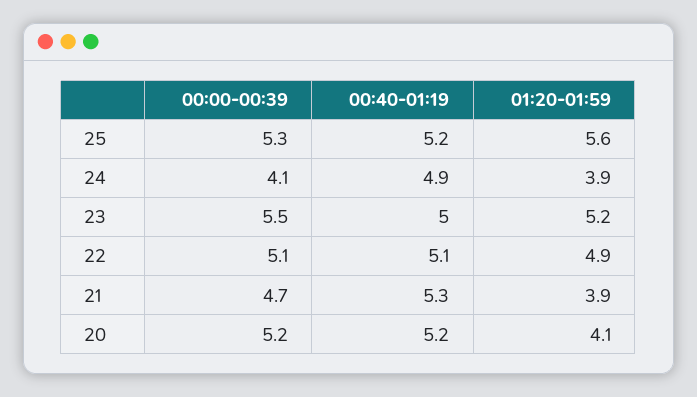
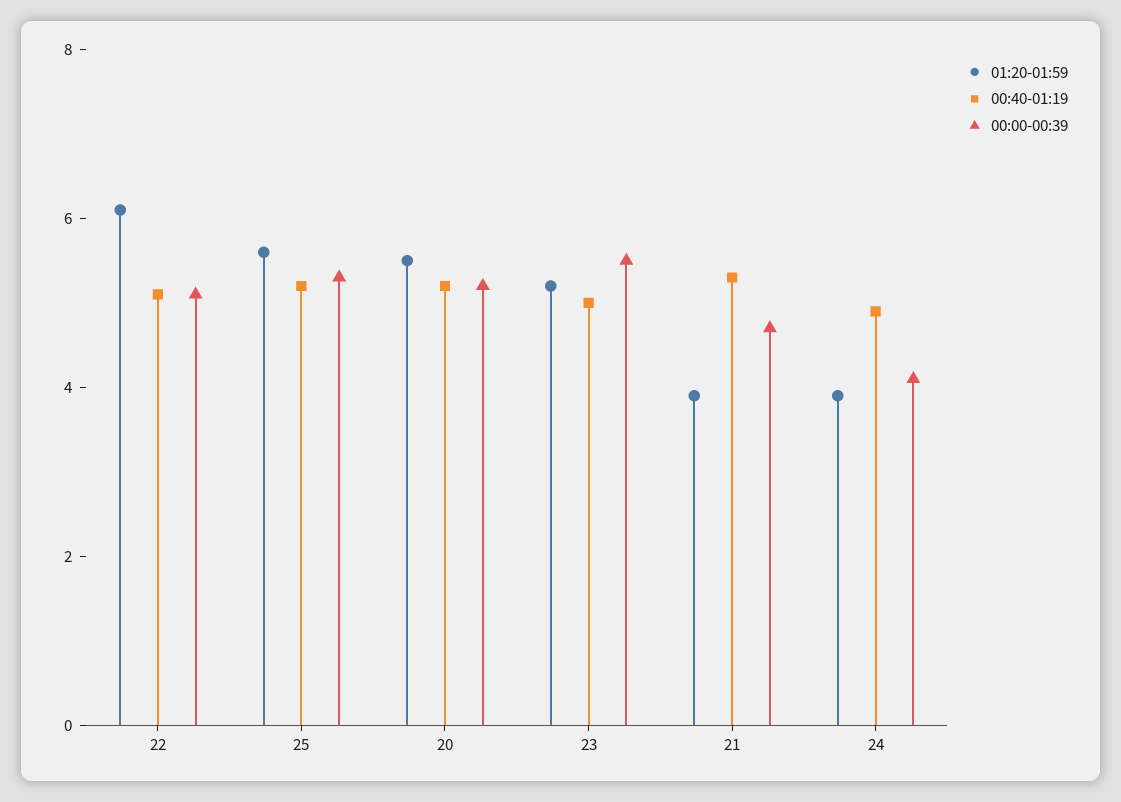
01:20-01:59, 22: 4.9 -> 6
01:20-01:59, 20: 4.1 -> 5.5

